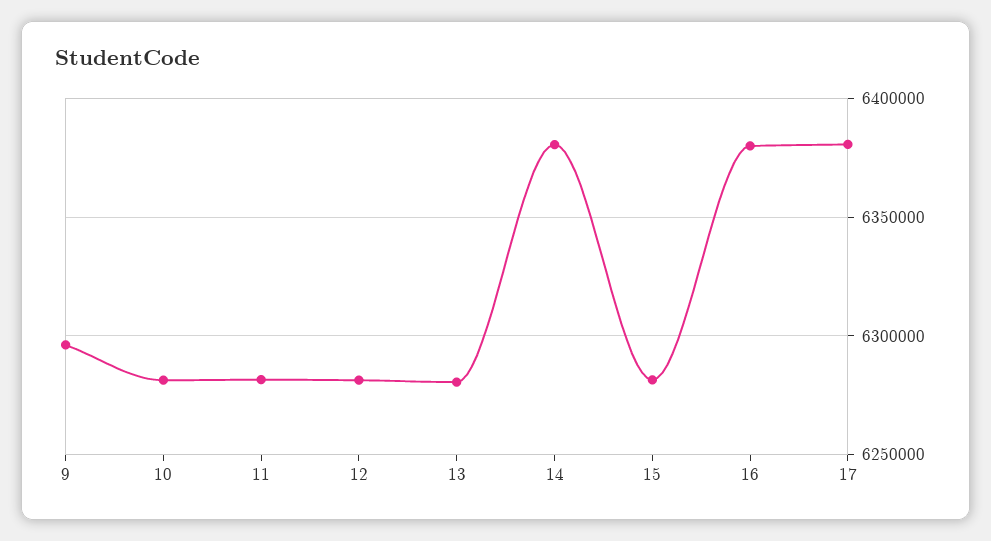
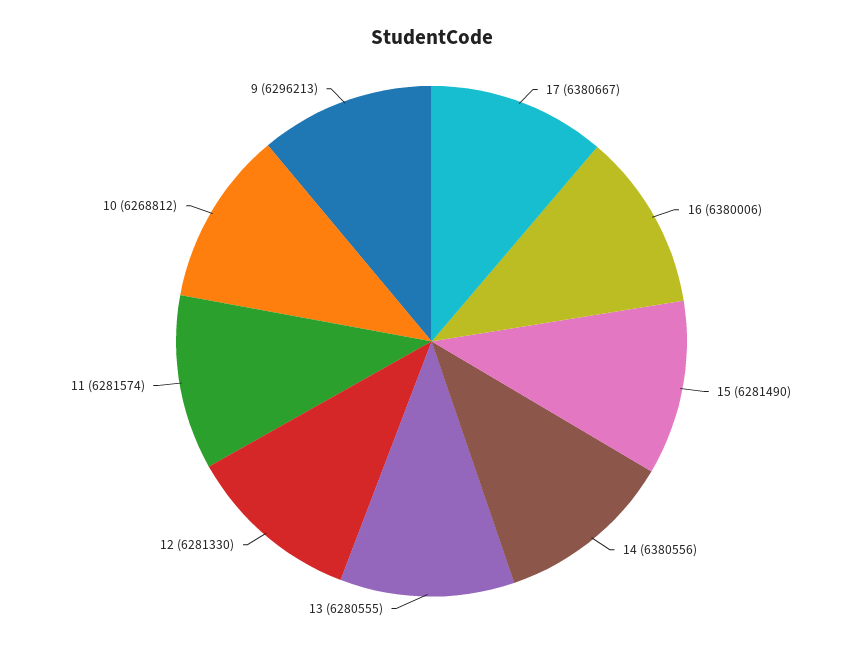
10: 6280000 -> 6268812

